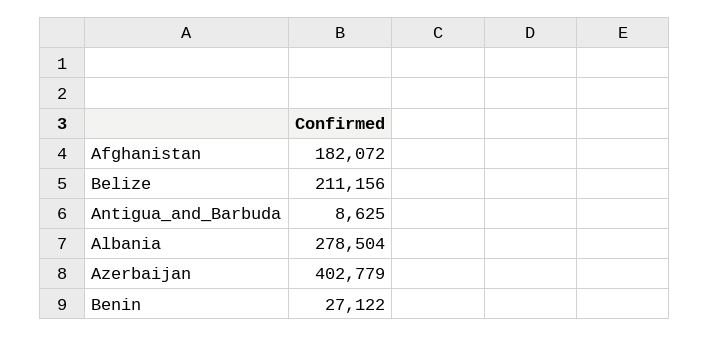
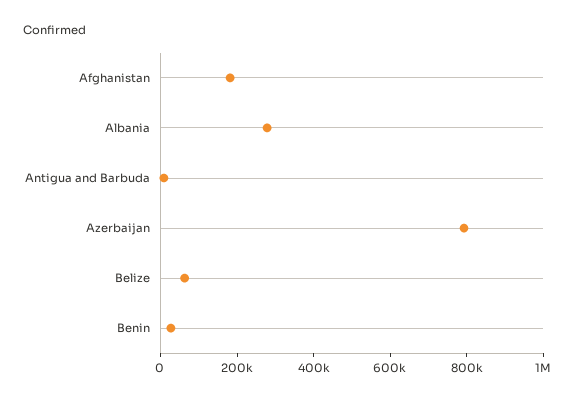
Belize: 211156 -> 50000
Azerbaijan: 402779 -> 800000

